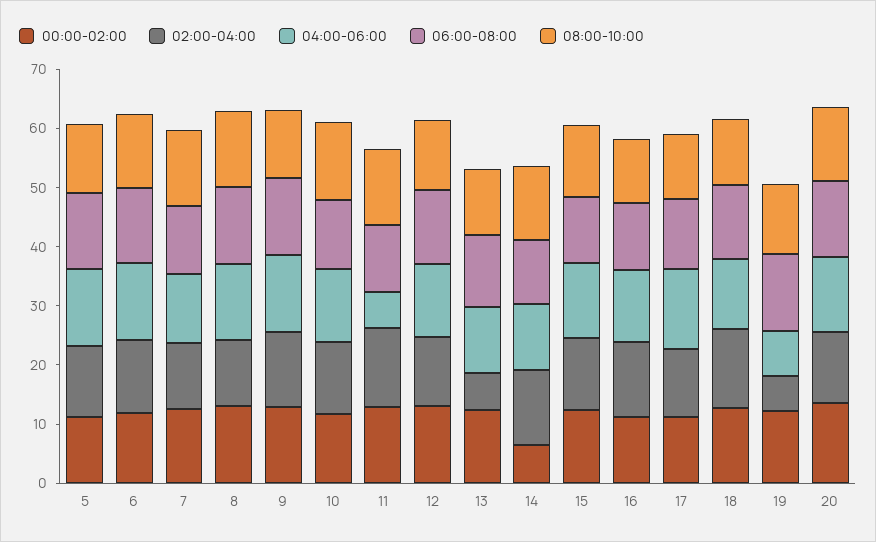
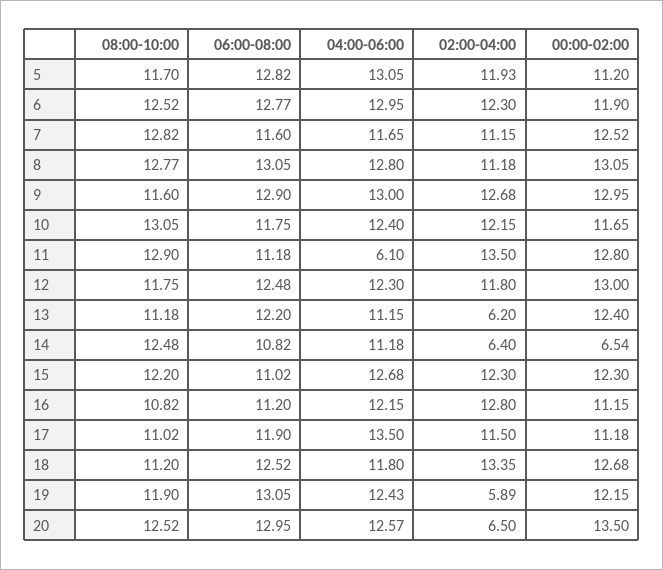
02:00-04:00, 14: 12 -> 6.4
04:00-06:00, 19: 8 -> 12.43
02:00-04:00, 20: 12 -> 6.5

